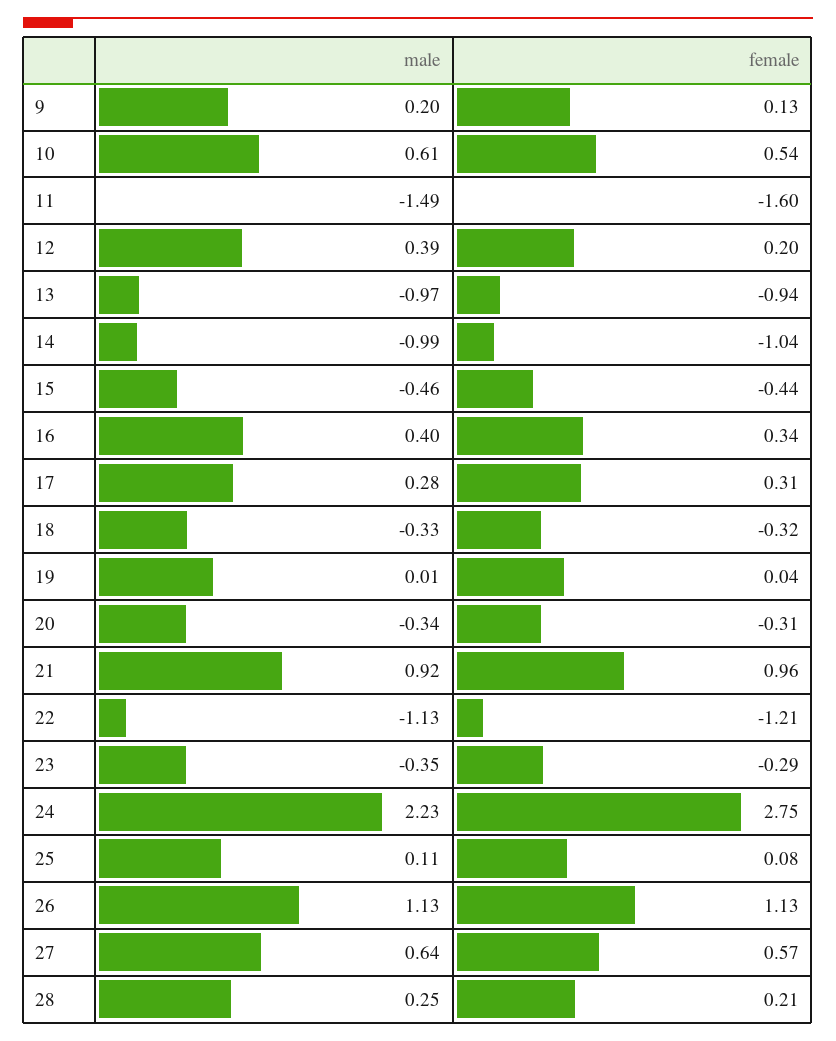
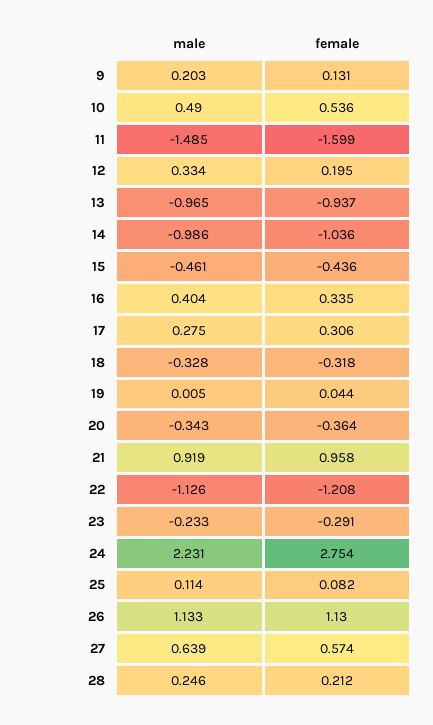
male, 10: 0.61 -> 0.49
male, 12: 0.39 -> 0.334
female, 20: -0.31 -> -0.364
male, 23: -0.35 -> -0.233

